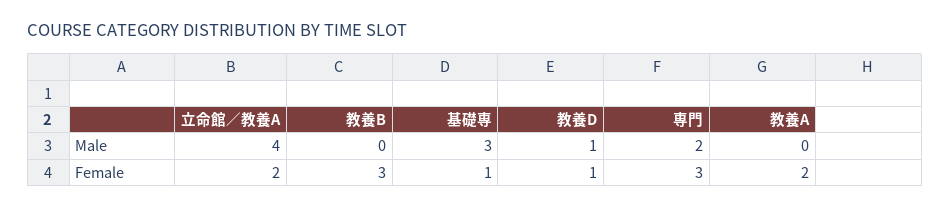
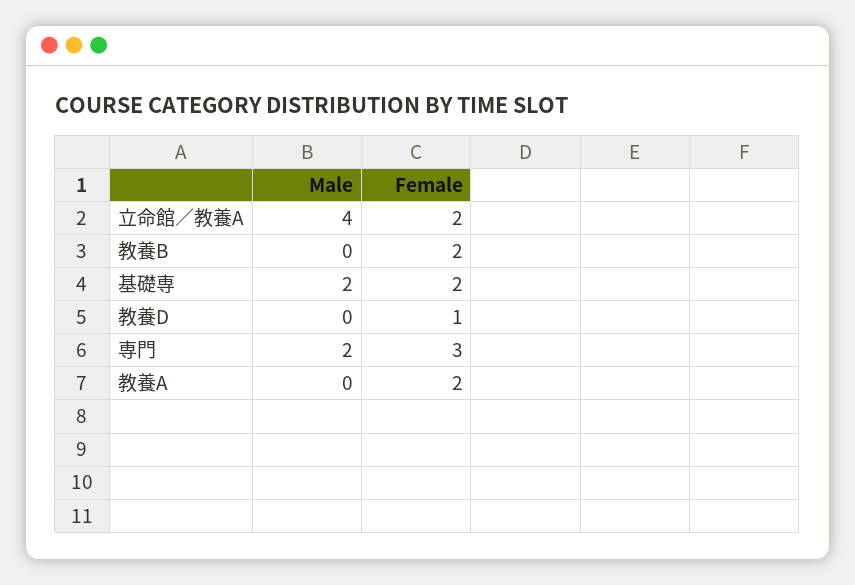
基礎専, Male: 3 -> 2
教養D, Male: 1 -> 0
教養B, Female: 3 -> 2
基礎専, Female: 1 -> 2

